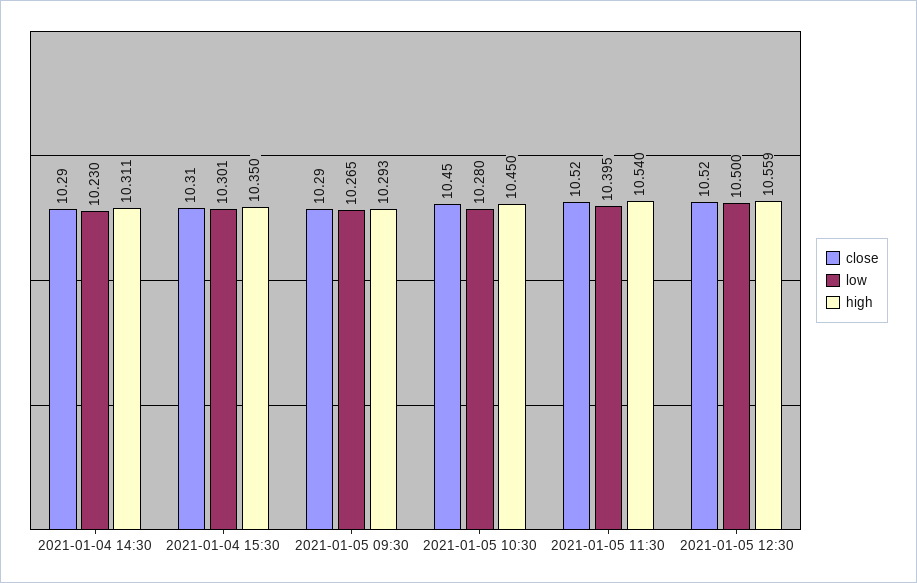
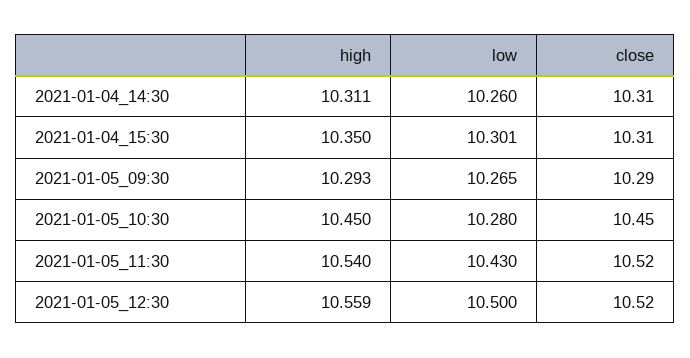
close, 2021-01-04 14:30: 10.29 -> 10.31
low, 2021-01-04 14:30: 10.23 -> 10.26
low, 2021-01-05 11:30: 10.395 -> 10.43

